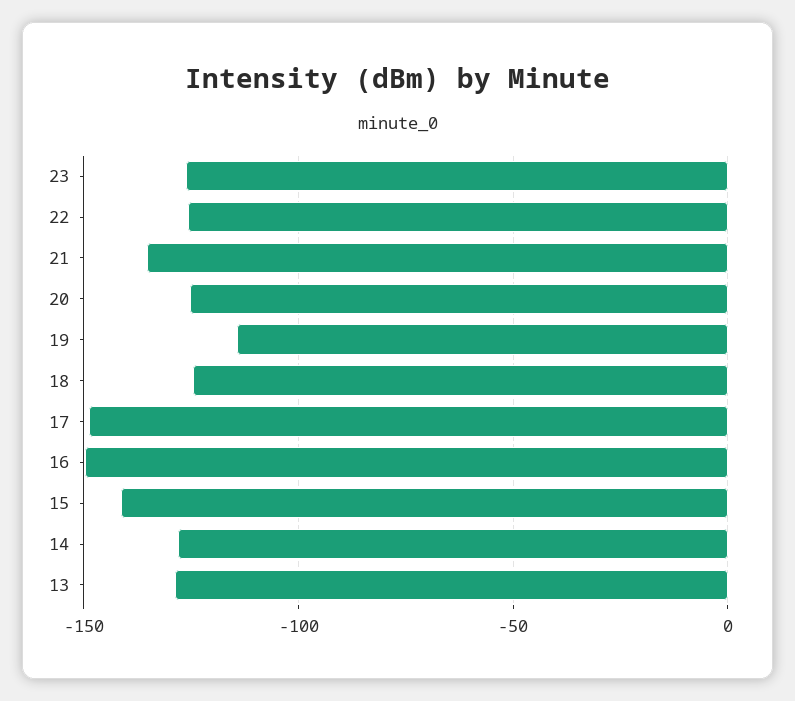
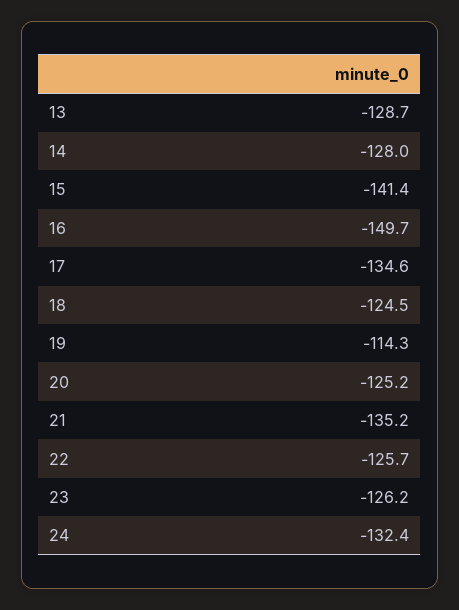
17: -150 -> -134.6
24: none -> -132.4

